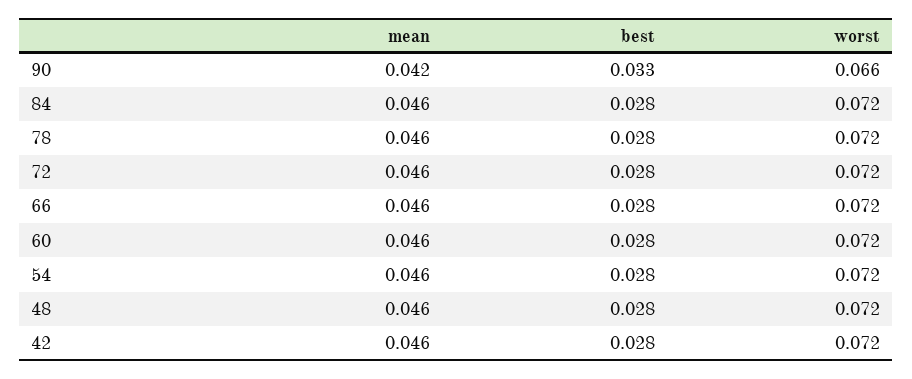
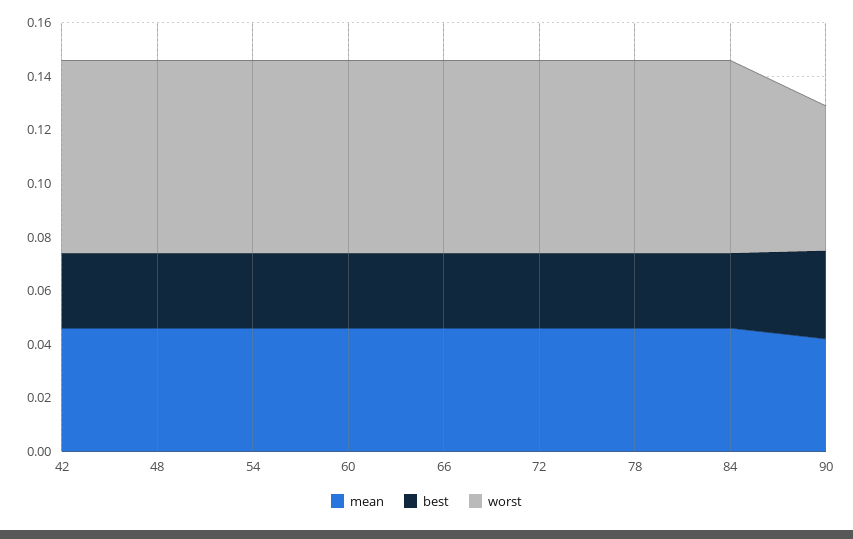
worst, 90: 0.066 -> 0.055

